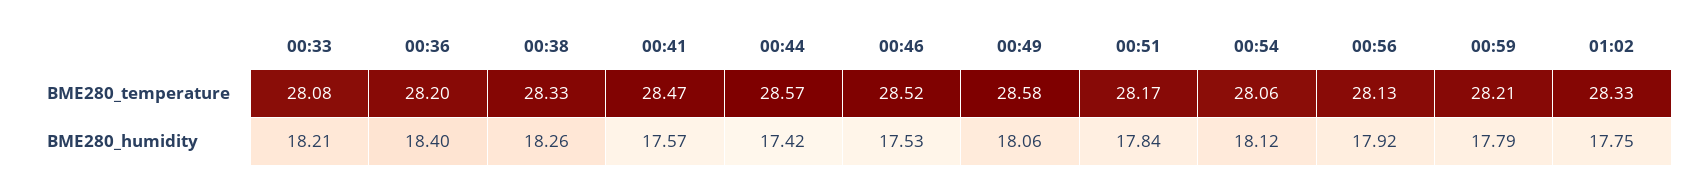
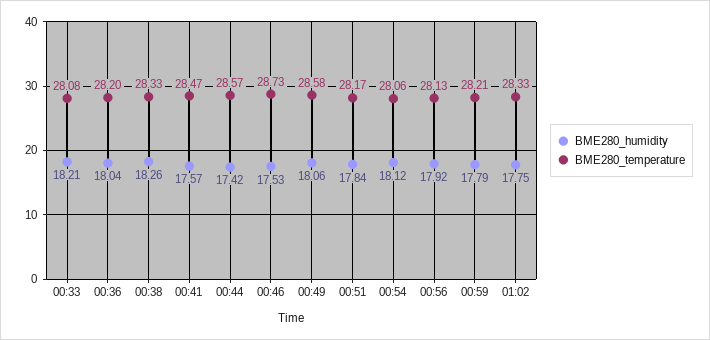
BME280_temperature, 00:46: 28.52 -> 28.73
BME280_humidity, 00:36: 18.4 -> 18.04

